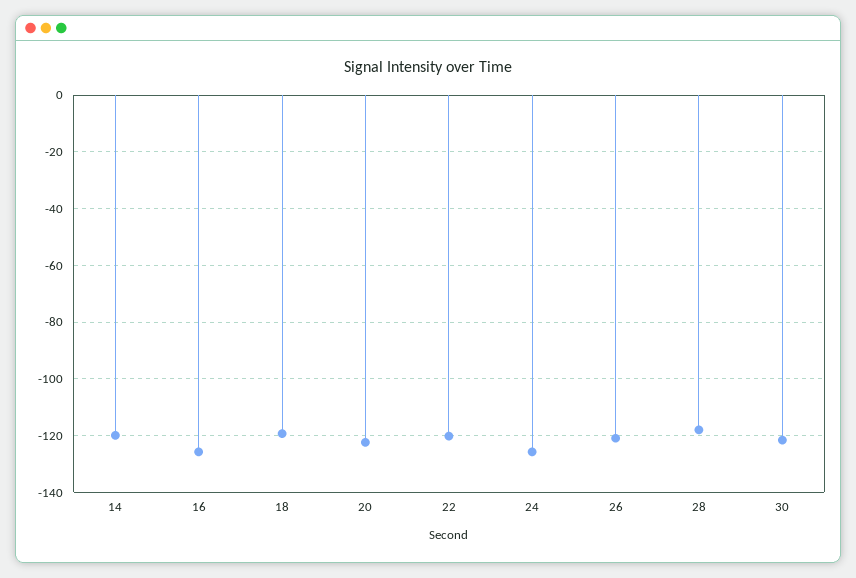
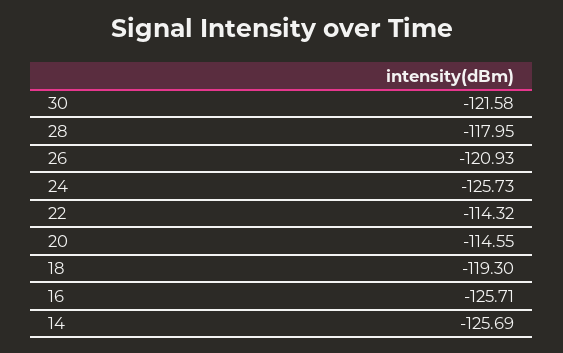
14: -120 -> -125.69
20: -122.5 -> -114.55
22: -120 -> -114.32

